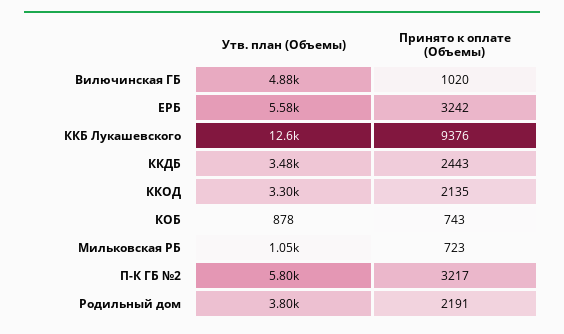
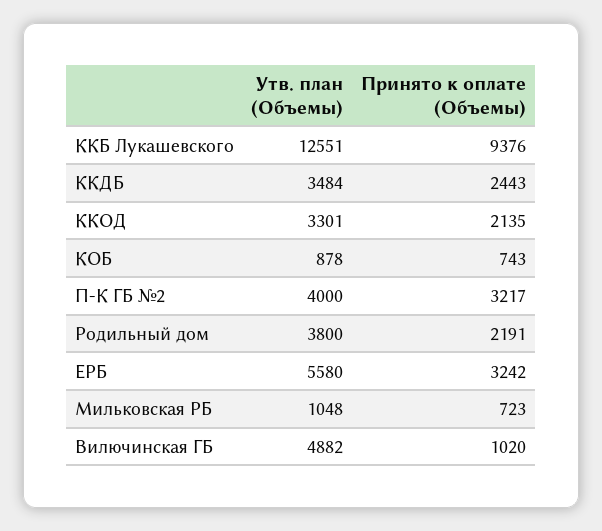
Утв. план (Объемы), П-К ГБ №2: 5800 -> 4000

